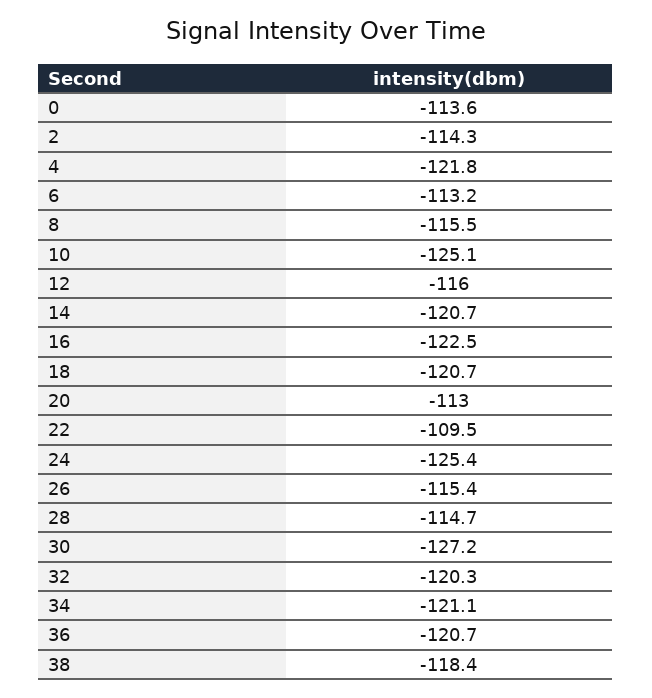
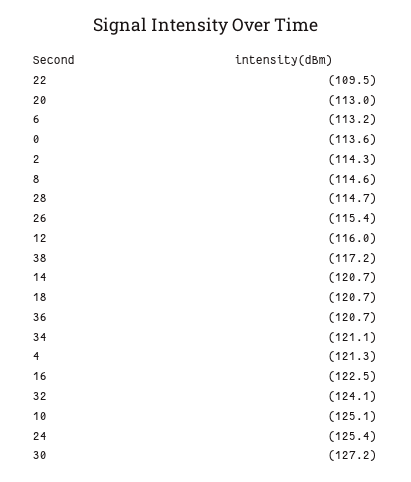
4: -121.8 -> -121.3
8: -115.5 -> -114.6
32: -120.3 -> -124.1
38: -118.4 -> -117.2

